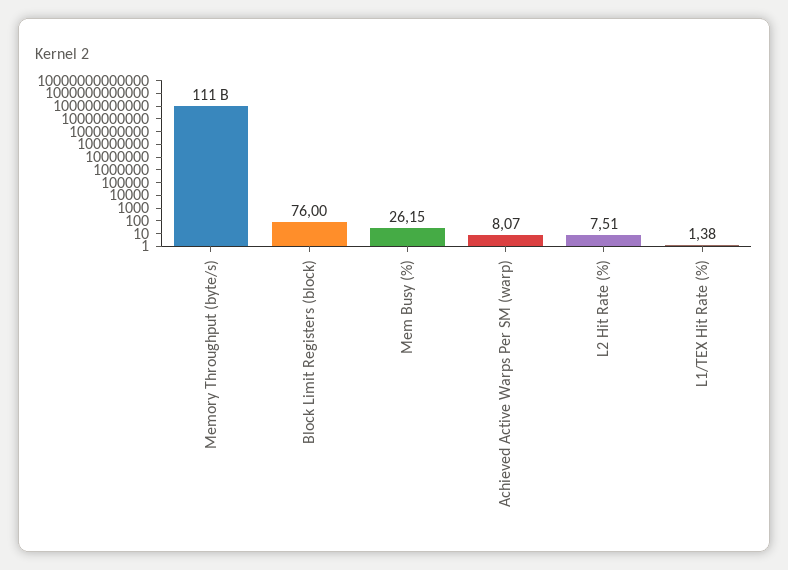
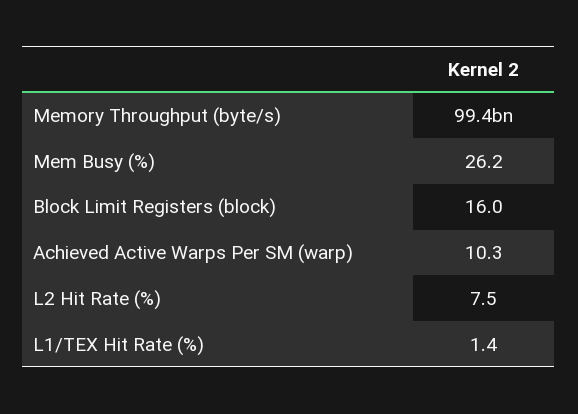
Memory Throughput (byte/s): 111000000000 -> 99400000000
Block Limit Registers (block): 76 -> 16
Achieved Active Warps Per SM (warp): 8.07 -> 10.3

